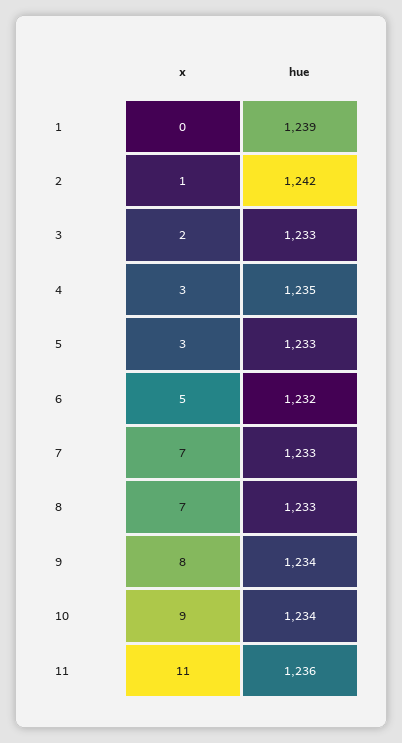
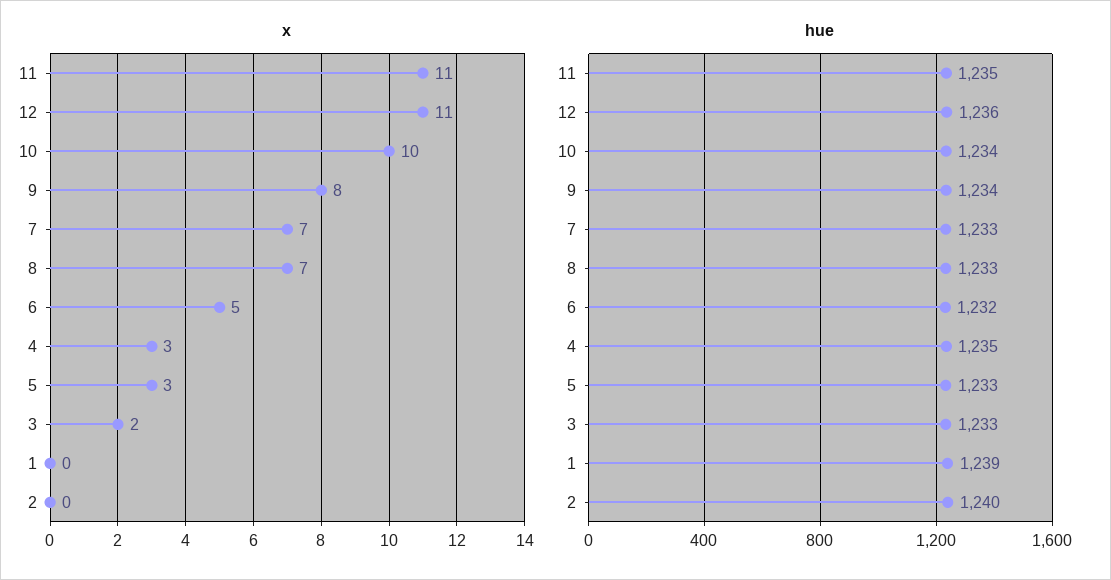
x, 2: 1 -> 0
hue, 2: 1242 -> 1240
x, 10: 9 -> 10
hue, 11: 1236 -> 1235
x, 12: none -> 11
hue, 12: none -> 1236

